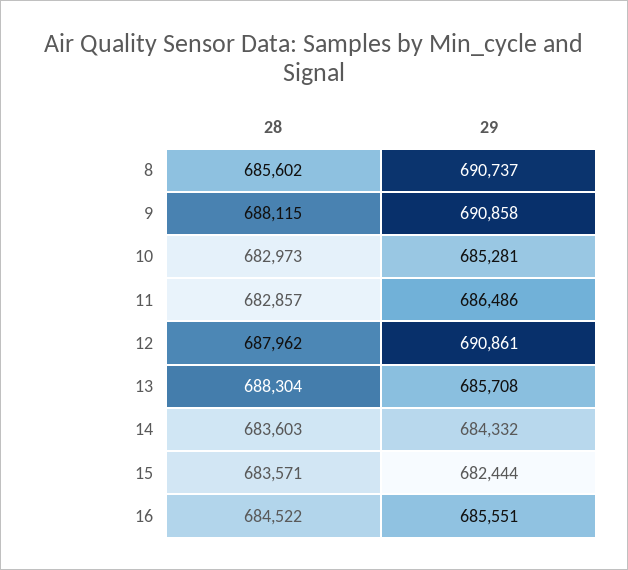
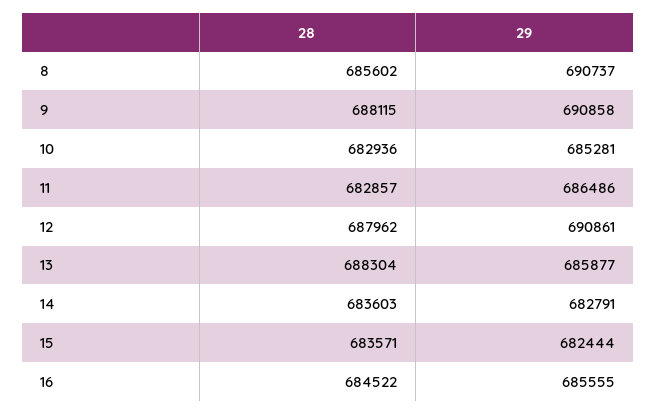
28, 10: 682973 -> 682936
29, 13: 685708 -> 685877
29, 14: 684332 -> 682791
29, 16: 685551 -> 685555

